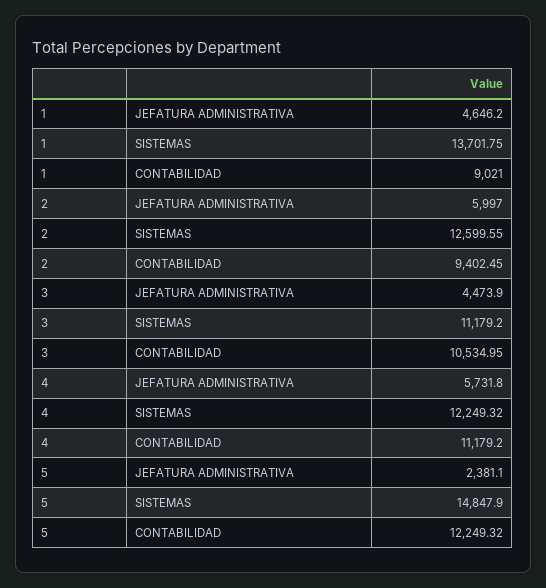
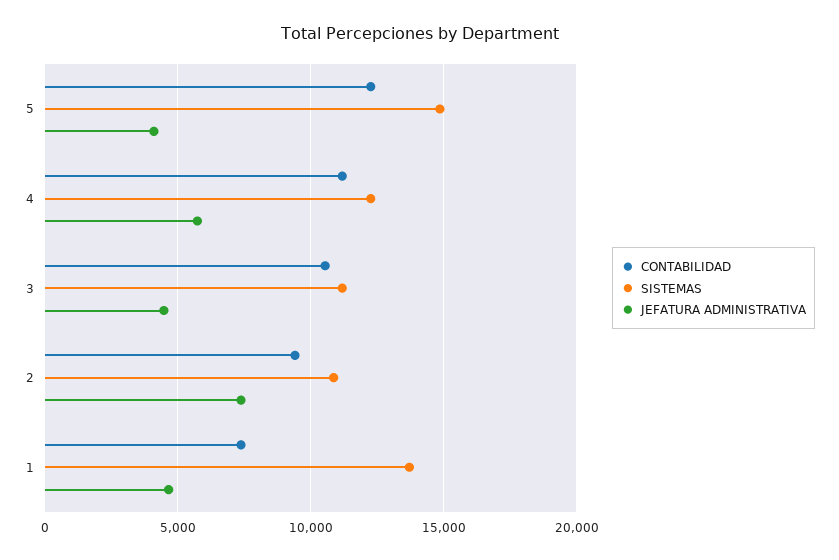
CONTABILIDAD, 1: 9021 -> 7500
JEFATURA ADMINISTRATIVA, 2: 5997 -> 7500
SISTEMAS, 2: 12599.55 -> 11000
JEFATURA ADMINISTRATIVA, 5: 2381.1 -> 4000

